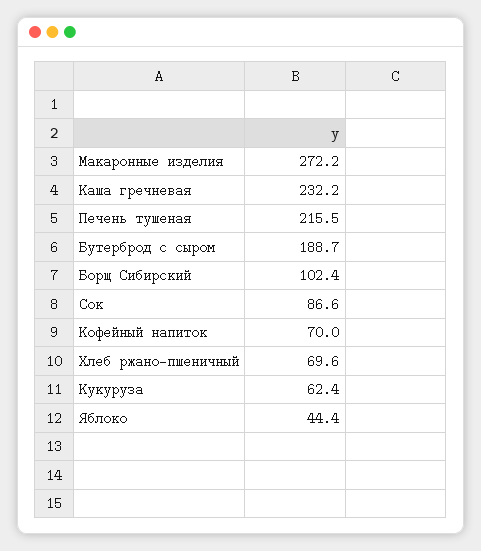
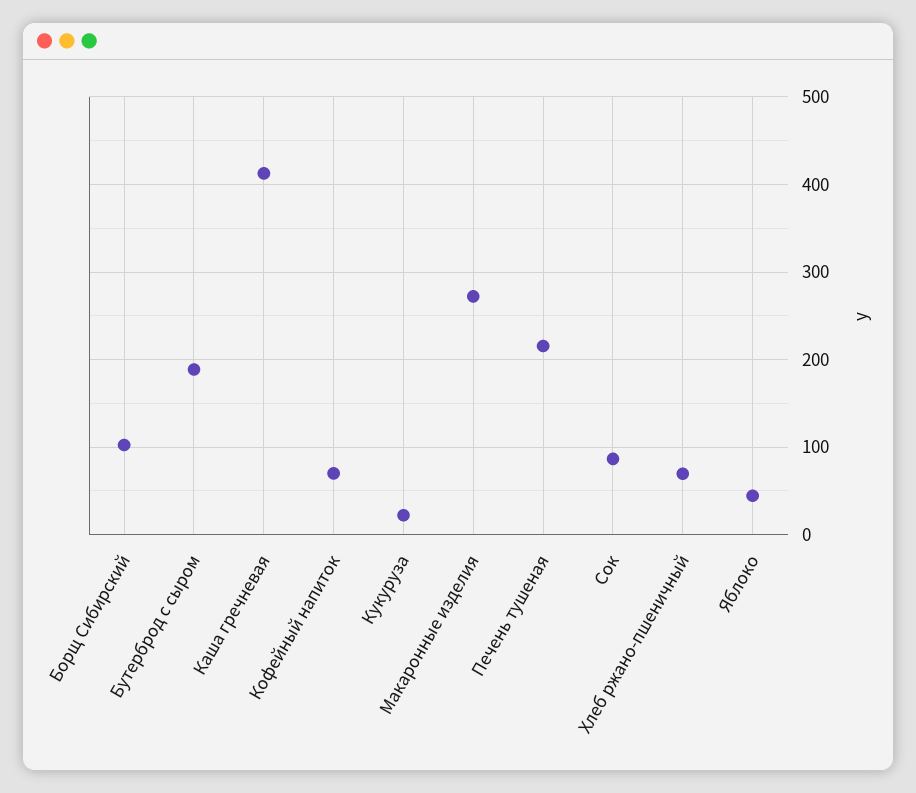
Каша гречневая: 232.2 -> 410
Кукуруза: 62.4 -> 20

